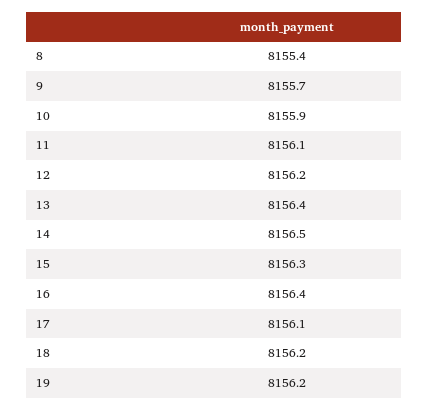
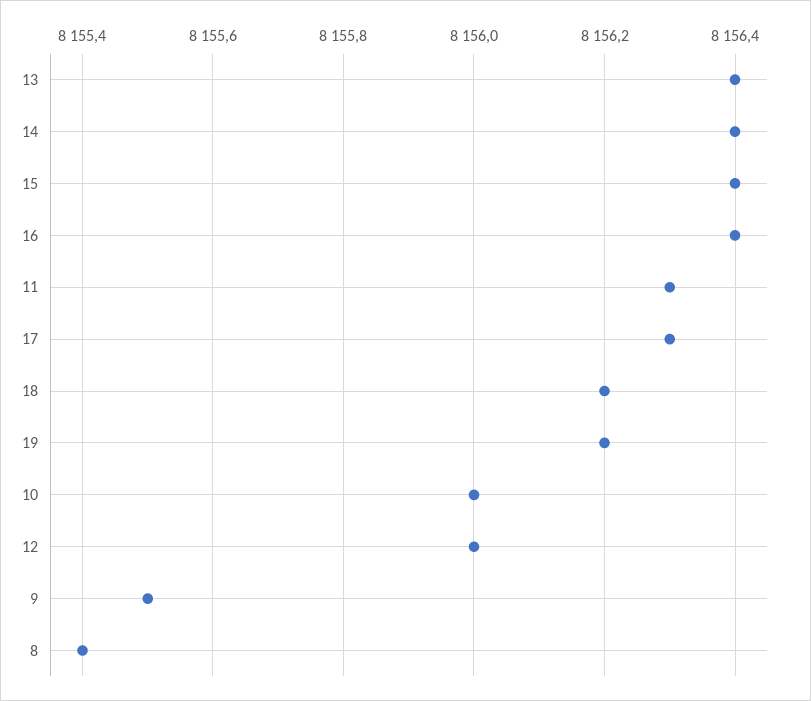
9: 8155.7 -> 8155.5
10: 8155.9 -> 8156
11: 8156.1 -> 8156.3
12: 8156.2 -> 8156
14: 8156.5 -> 8156.4
15: 8156.3 -> 8156.4
17: 8156.1 -> 8156.3

